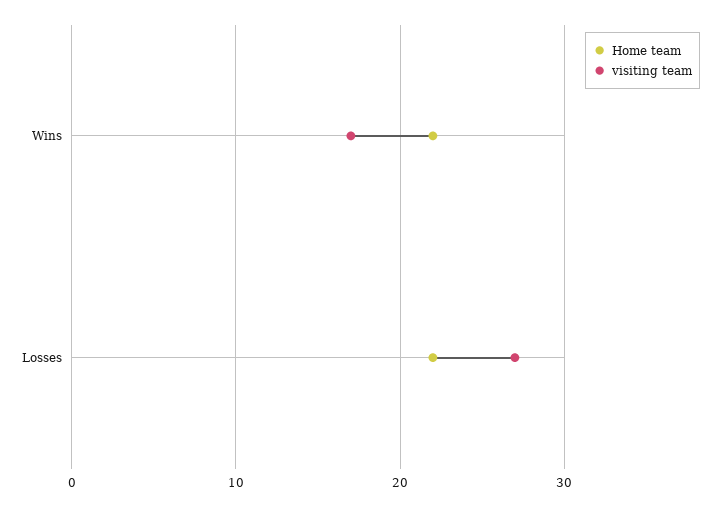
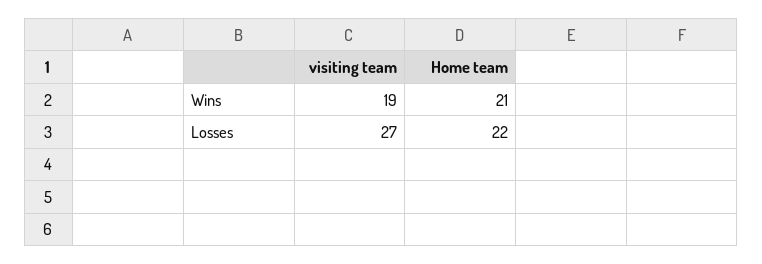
Home team, Wins: 22 -> 21
visiting team, Wins: 17 -> 19

